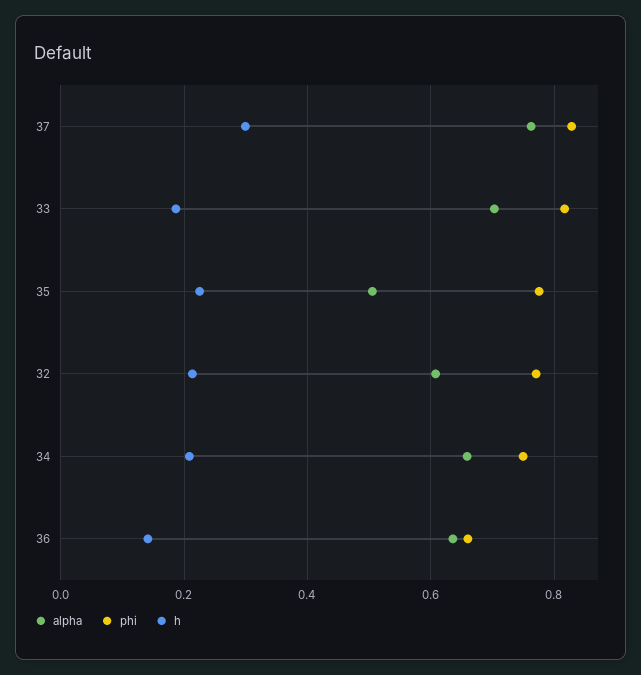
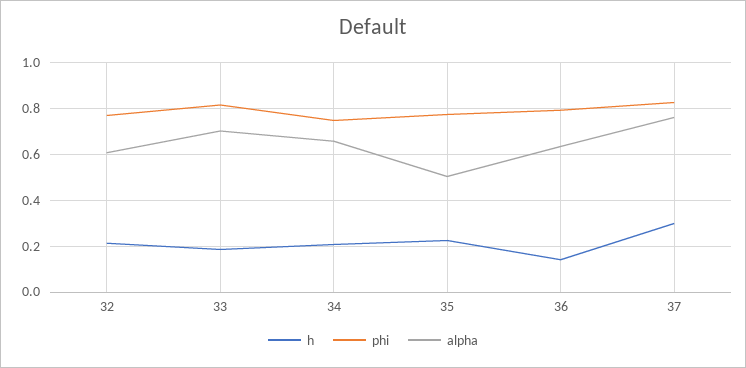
phi, 36: 0.66 -> 0.8

